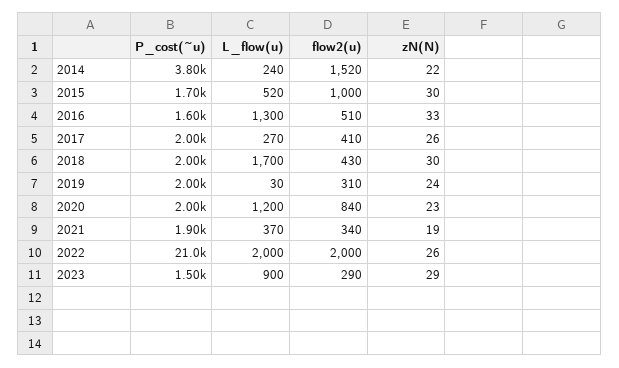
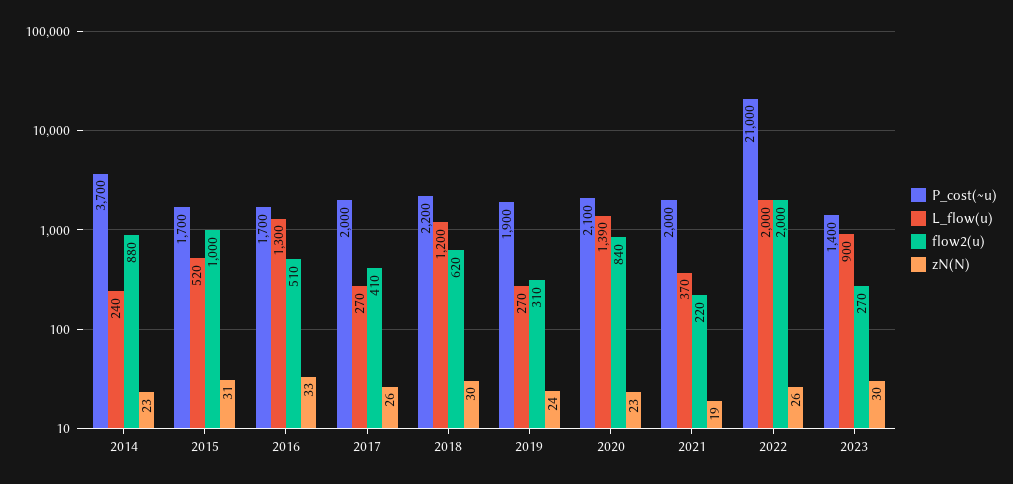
P_cost(~u), 2014: 3800 -> 3700
flow2(u), 2014: 1520 -> 880
zN(N), 2014: 22 -> 23
zN(N), 2015: 30 -> 31
P_cost(~u), 2016: 1600 -> 1700
P_cost(~u), 2018: 2000 -> 2200
L_flow(u), 2018: 1700 -> 1200
flow2(u), 2018: 430 -> 620
P_cost(~u), 2019: 2000 -> 1900
L_flow(u), 2019: 30 -> 270
P_cost(~u), 2020: 2000 -> 2100
L_flow(u), 2020: 1200 -> 1390
P_cost(~u), 2021: 1900 -> 2000
flow2(u), 2021: 340 -> 220
P_cost(~u), 2023: 1500 -> 1400
flow2(u), 2023: 290 -> 270
zN(N), 2023: 29 -> 30

